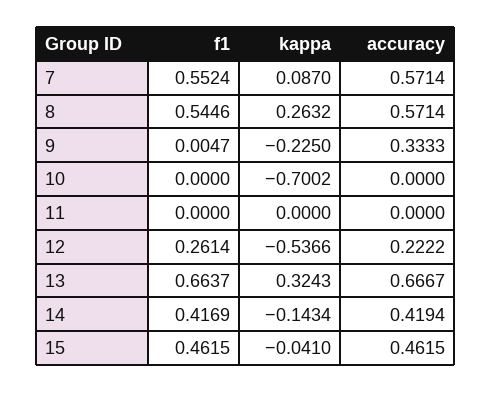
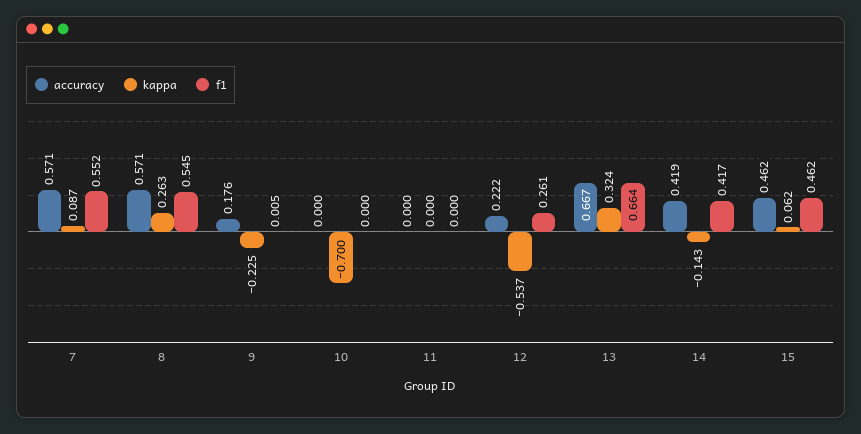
accuracy, 9: 0.3333 -> 0.176
kappa, 15: -0.041 -> 0.062

